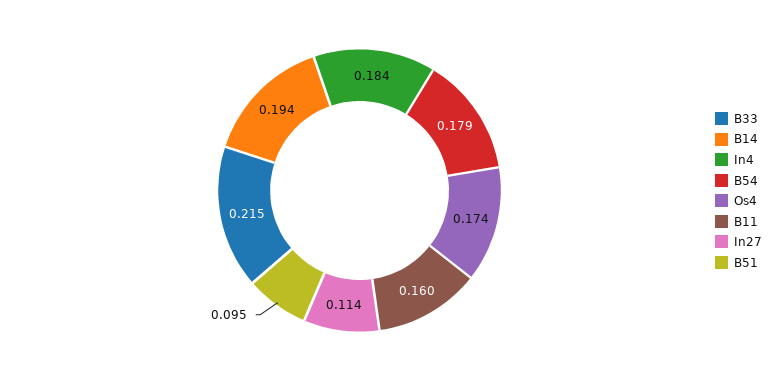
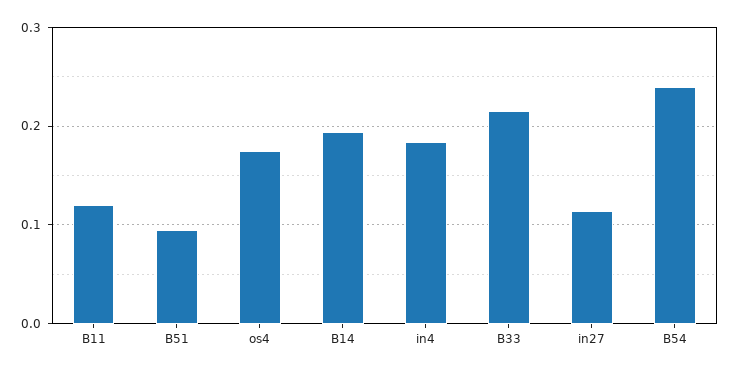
B54: 0.179 -> 0.24
B11: 0.16 -> 0.12

